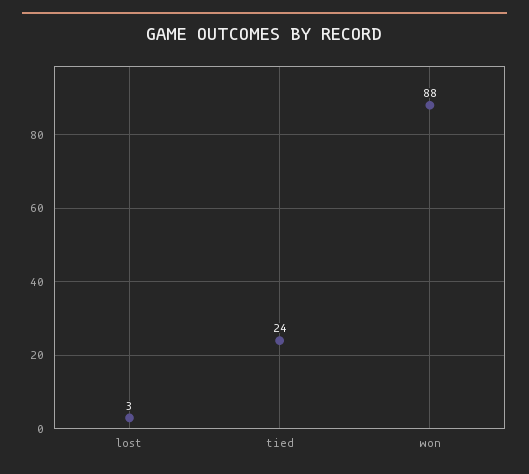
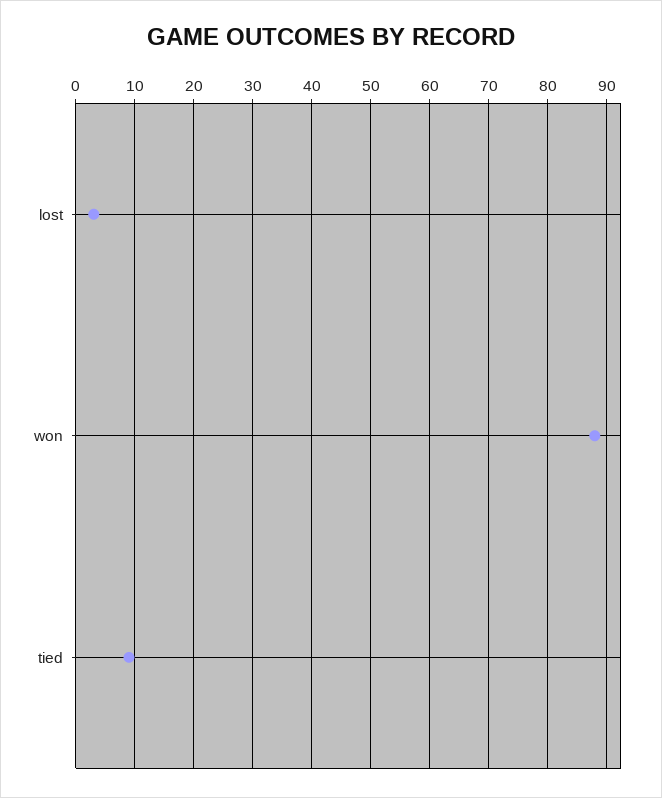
tied: 24 -> 10

